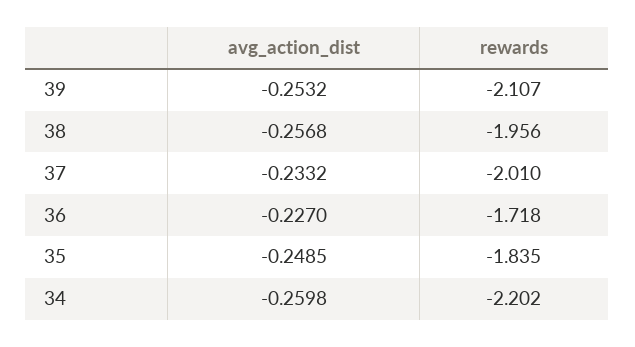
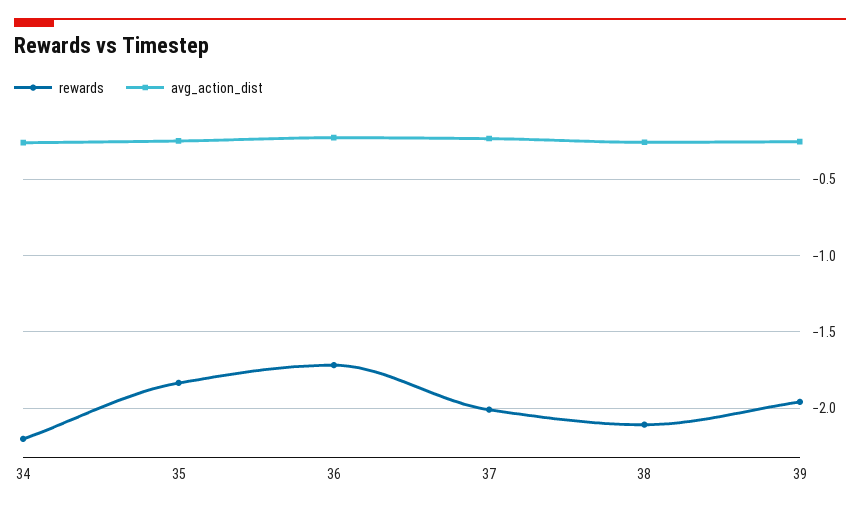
rewards, 39: -2.107 -> -1.95
rewards, 38: -1.956 -> -2.1

